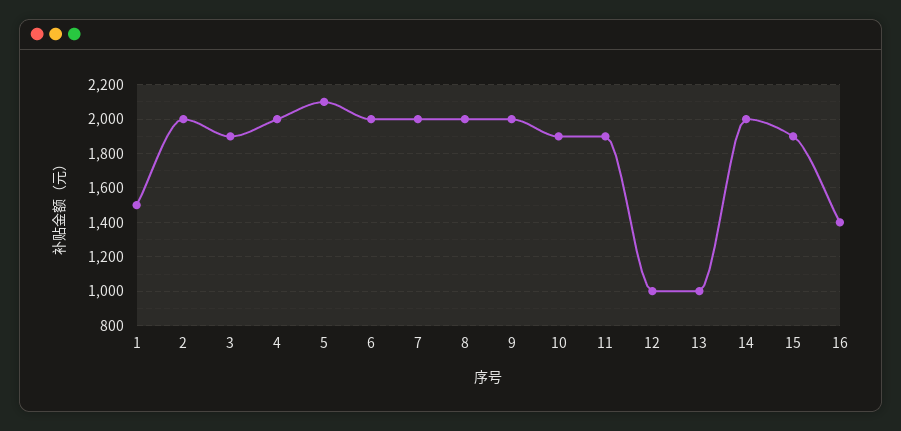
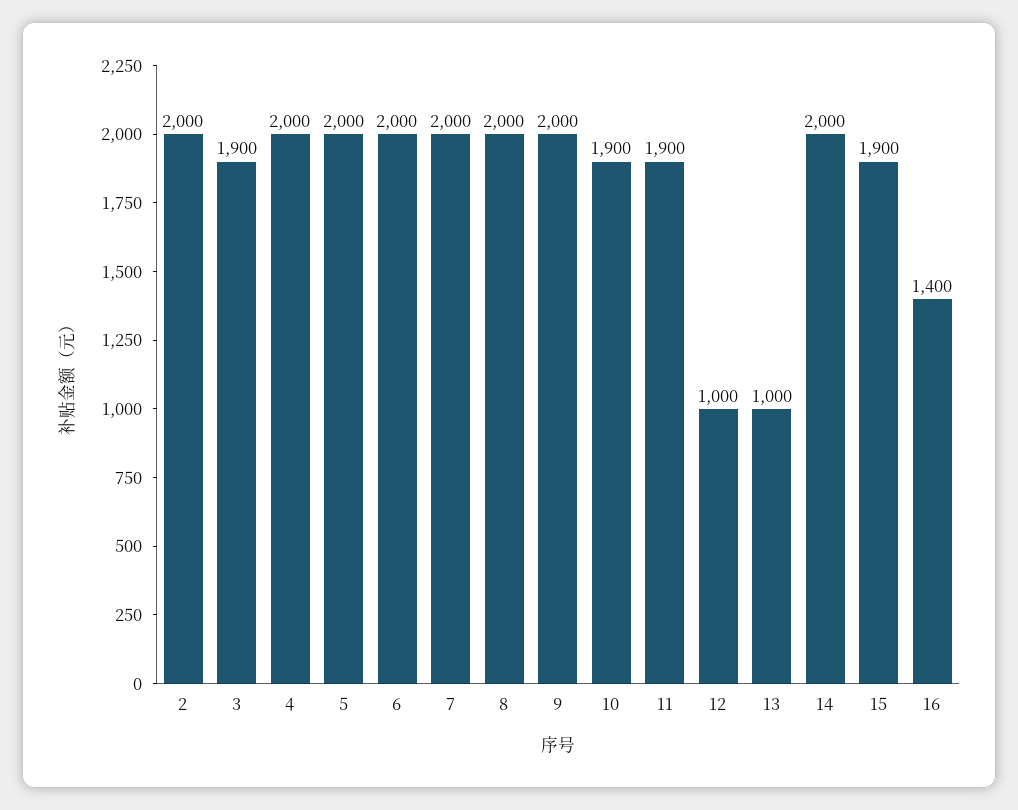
1: 1500 -> none
5: 2100 -> 2000

